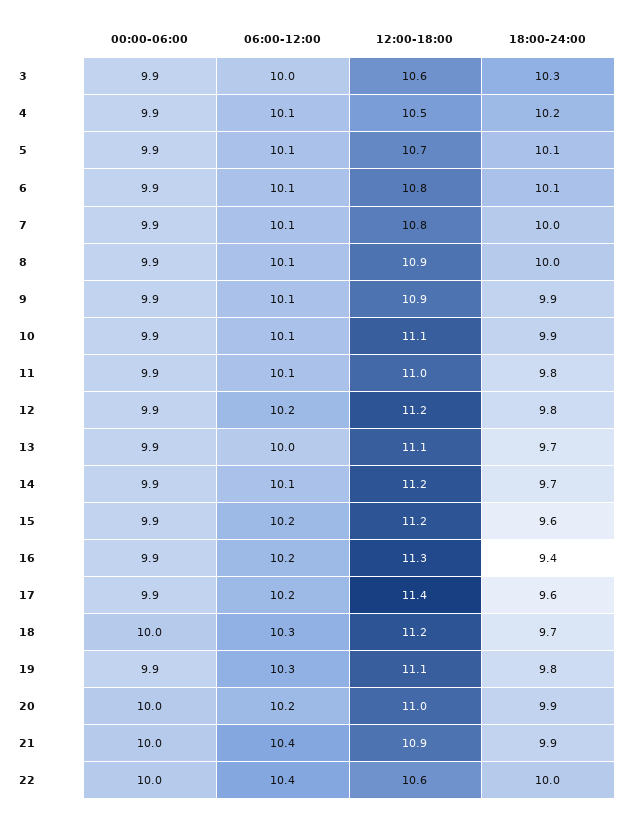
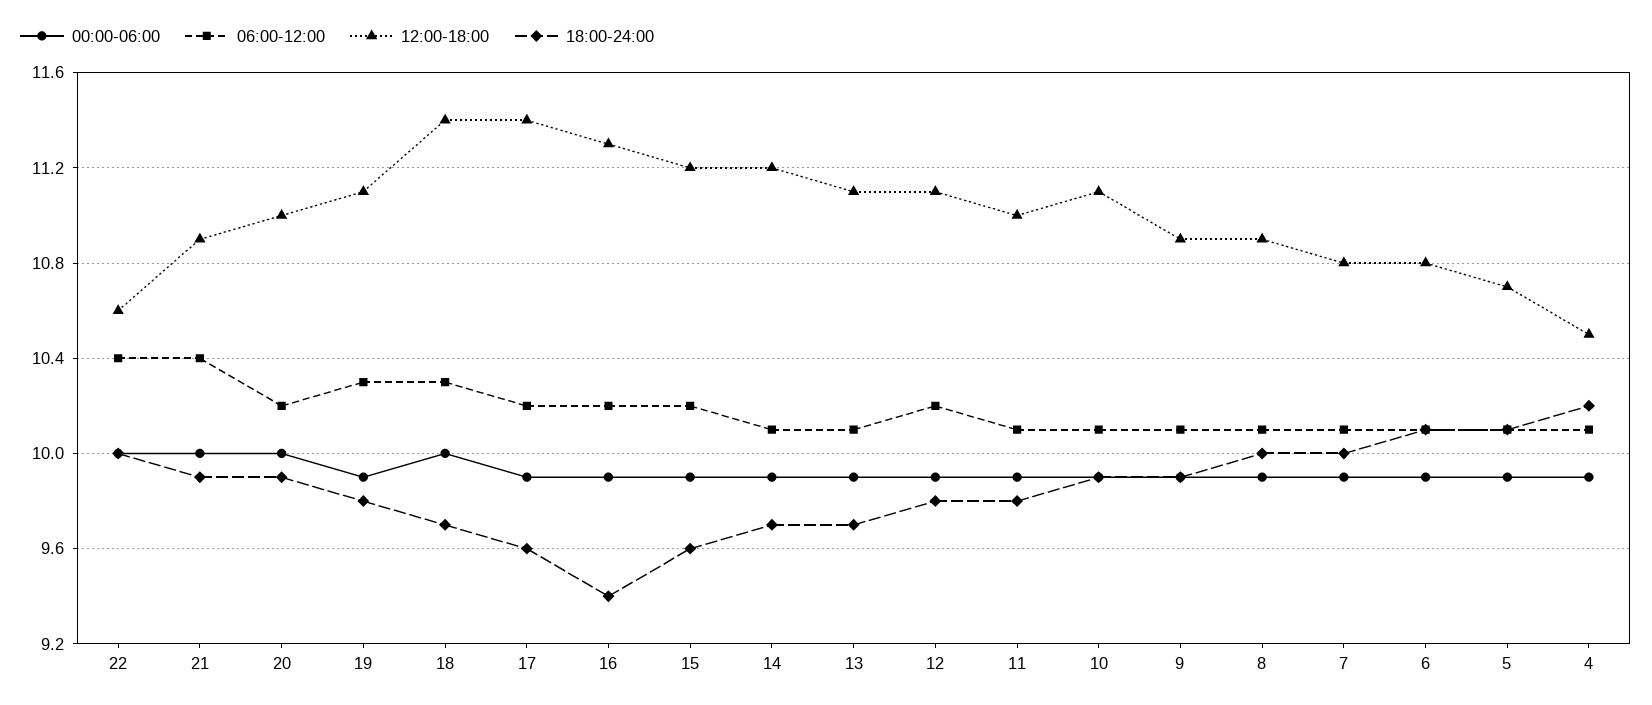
00:00-06:00, 3: 9.9 -> none
06:00-12:00, 3: 10 -> none
12:00-18:00, 3: 10.6 -> none
18:00-24:00, 3: 10.3 -> none
12:00-18:00, 12: 11.2 -> 11.1
06:00-12:00, 13: 10 -> 10.1
12:00-18:00, 18: 11.2 -> 11.4

